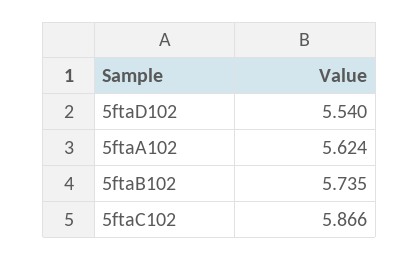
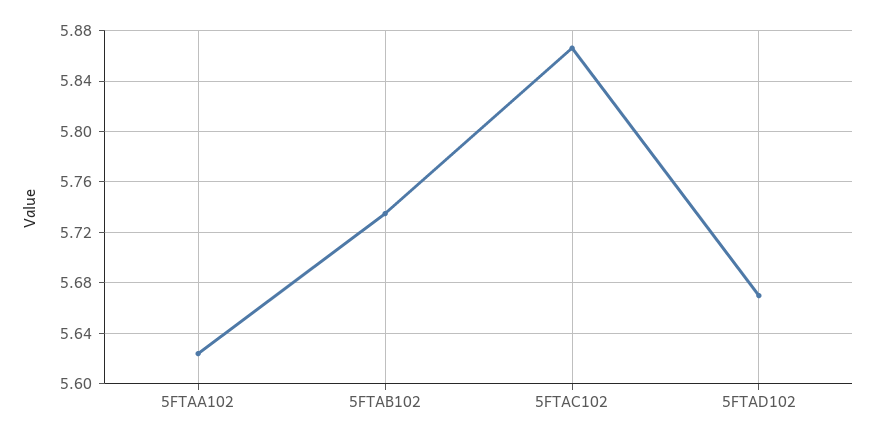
5ftaD102: 5.54 -> 5.67

